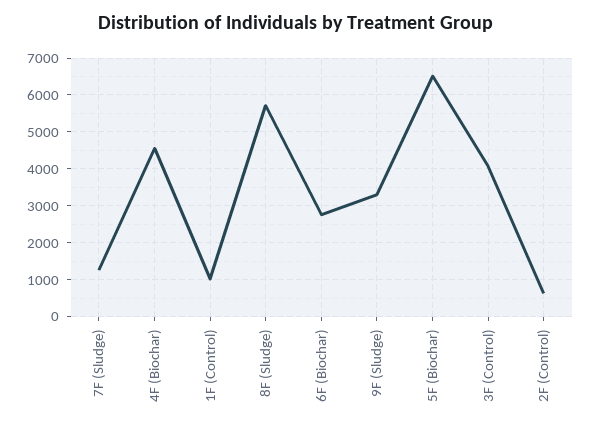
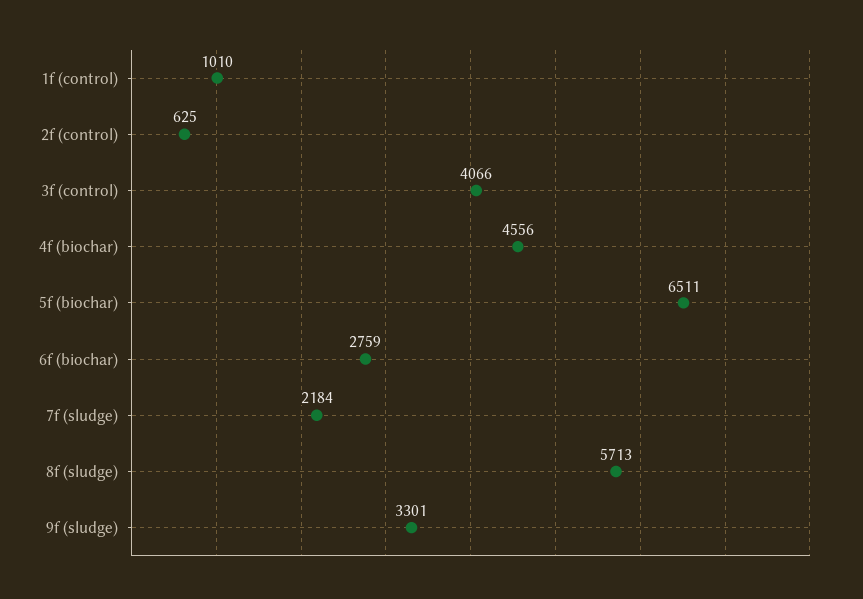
7F (Sludge): 1200 -> 2184

